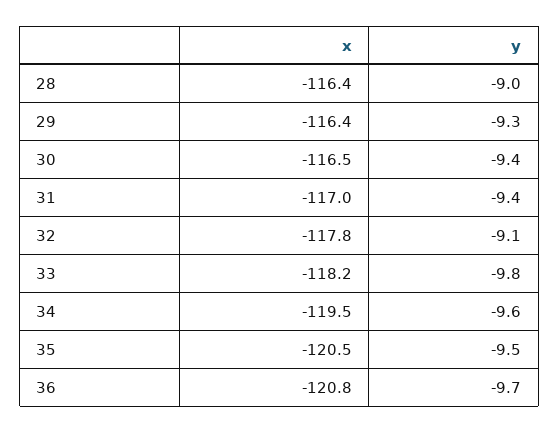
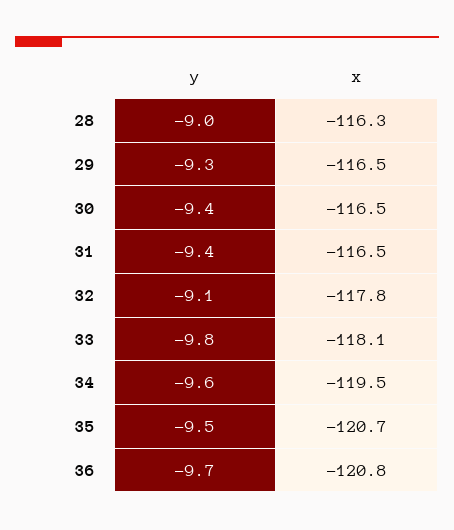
x, 28: -116.4 -> -116.3
x, 29: -116.4 -> -116.5
x, 31: -117 -> -116.5
x, 33: -118.2 -> -118.1
x, 35: -120.5 -> -120.7

